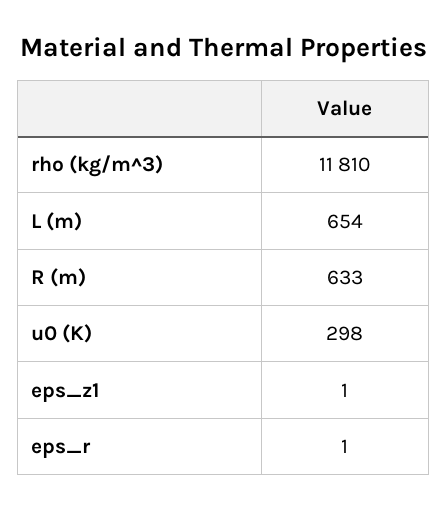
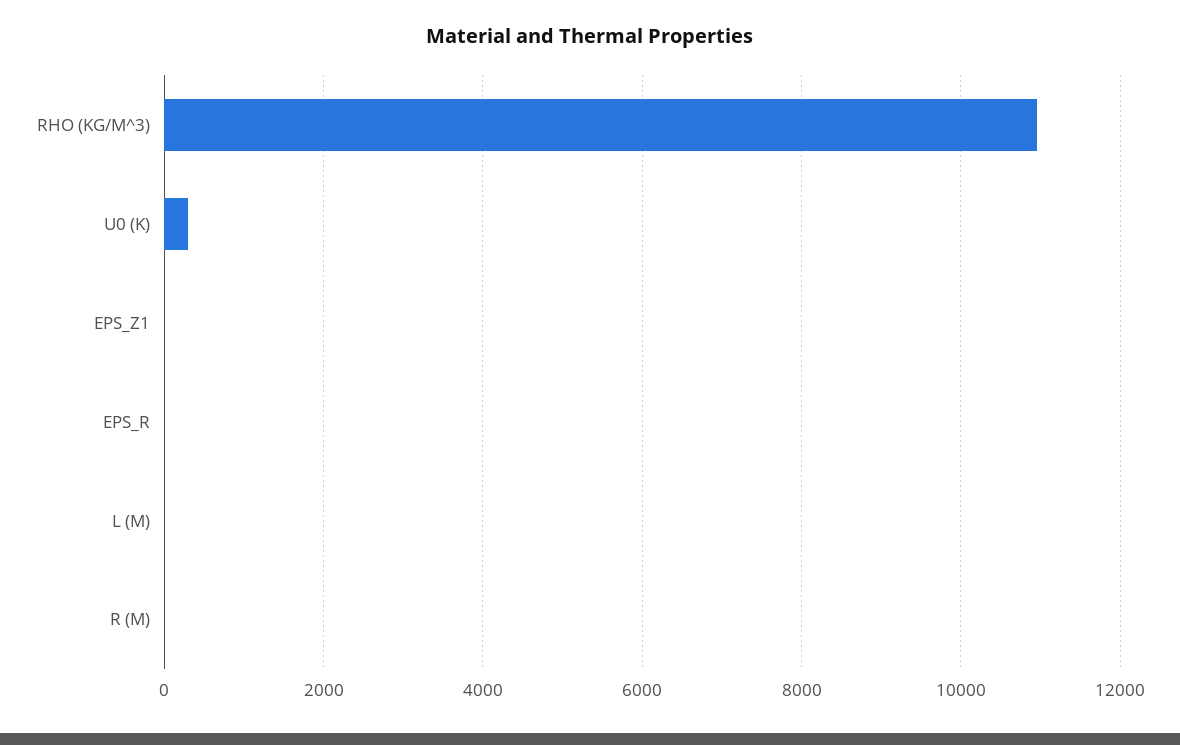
rho (kg/m^3): 11810 -> 11000
L (m): 654 -> 0
R (m): 633 -> 0

